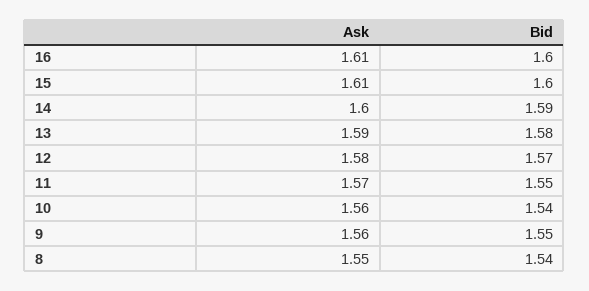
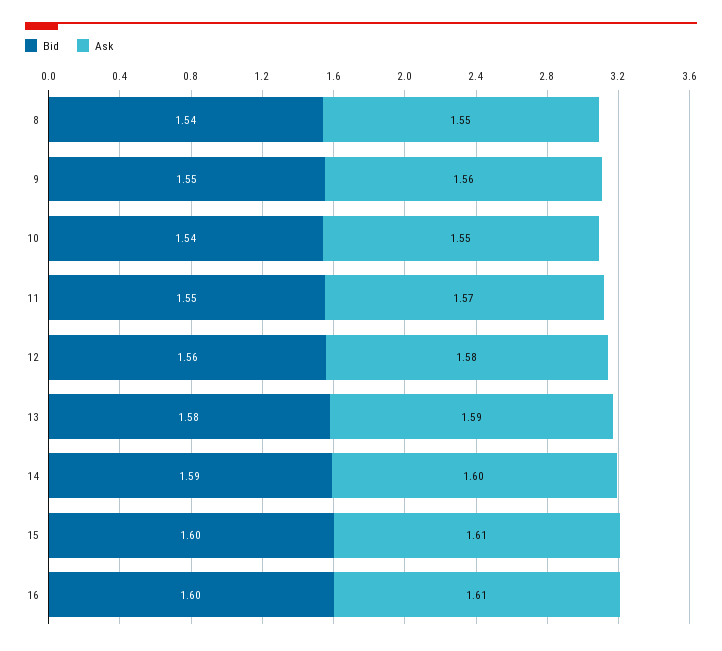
Bid, 12: 1.57 -> 1.56
Ask, 10: 1.56 -> 1.55

